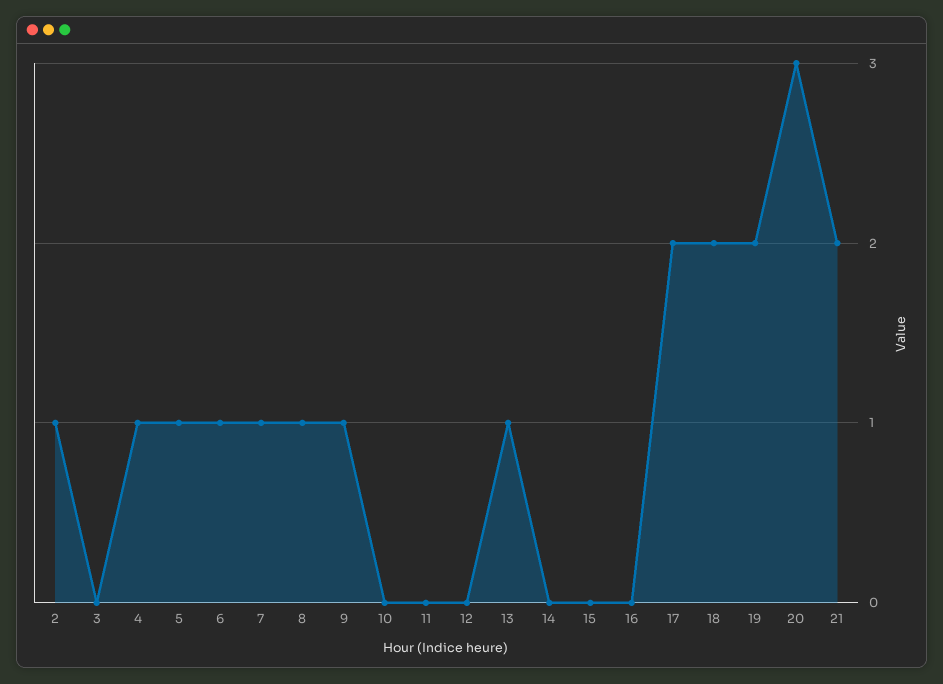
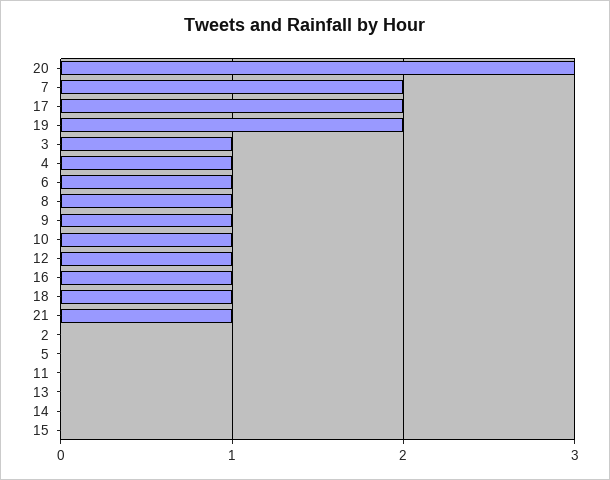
2: 1 -> 0
3: 0 -> 1
5: 1 -> 0
7: 1 -> 2
10: 0 -> 1
12: 0 -> 1
13: 1 -> 0
16: 0 -> 1
18: 2 -> 1
21: 2 -> 1

